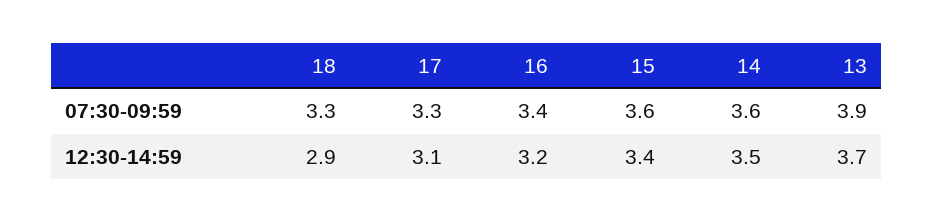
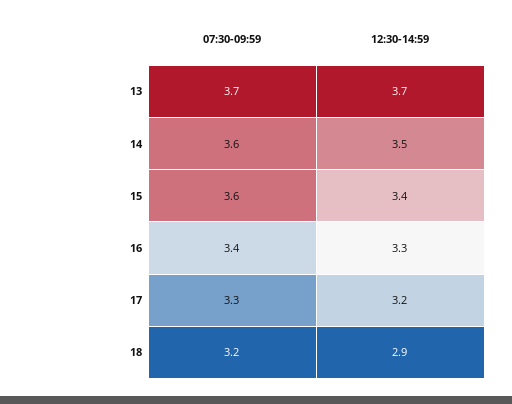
18, 07:30-09:59: 3.3 -> 3.2
13, 07:30-09:59: 3.9 -> 3.7
17, 12:30-14:59: 3.1 -> 3.2
16, 12:30-14:59: 3.2 -> 3.3

